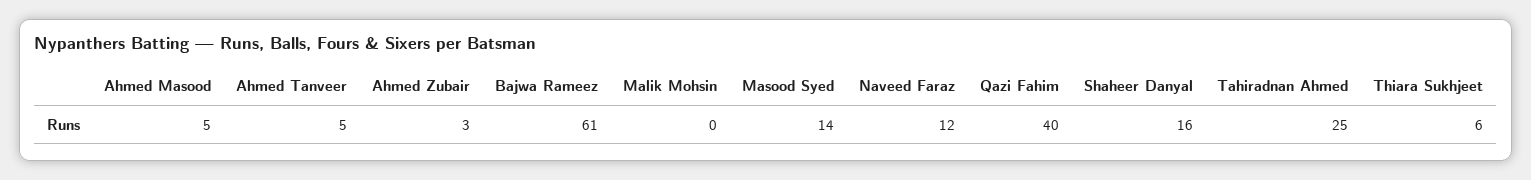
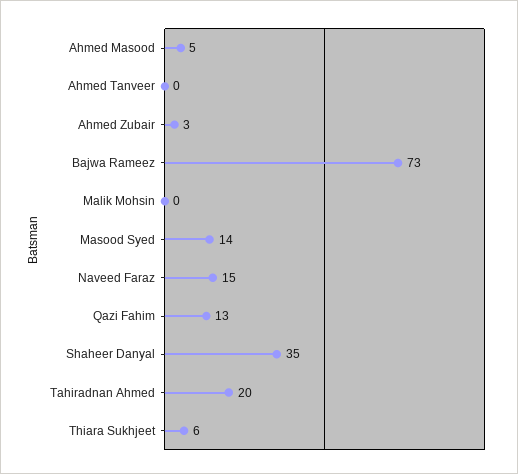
Ahmed Tanveer: 5 -> 0
Bajwa Rameez: 61 -> 73
Naveed Faraz: 12 -> 15
Qazi Fahim: 40 -> 13
Shaheer Danyal: 16 -> 35
Tahiradnan Ahmed: 25 -> 20

